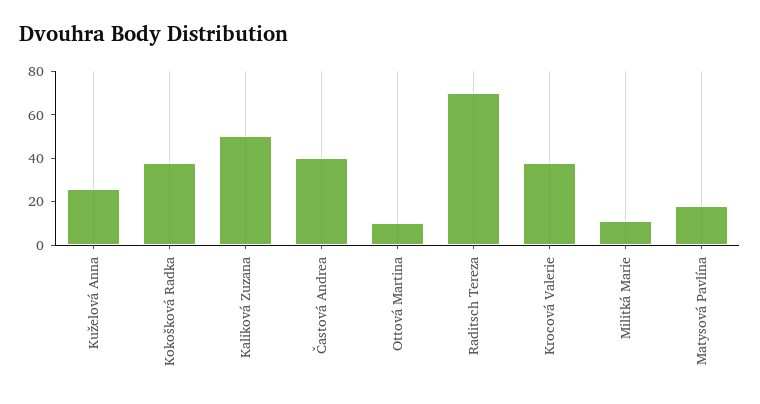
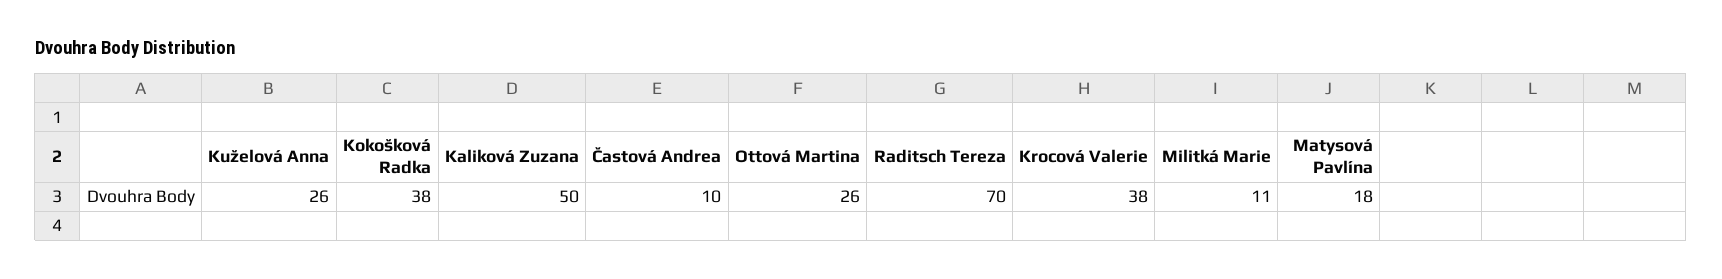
Častová Andrea: 40 -> 10
Ottová Martina: 10 -> 26

